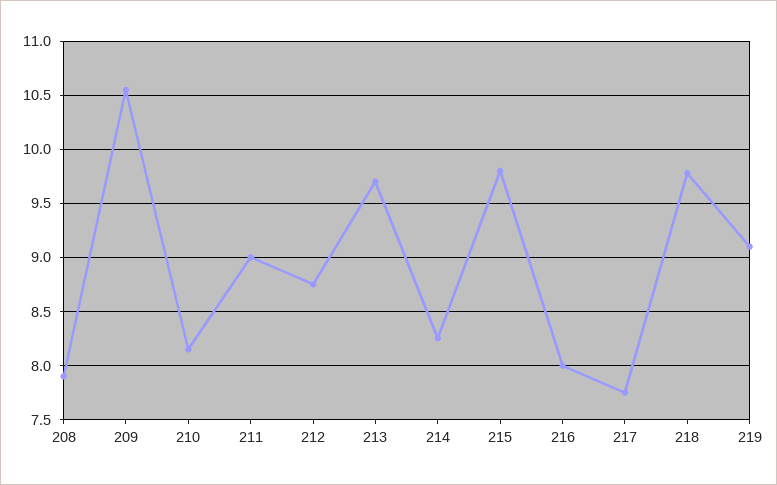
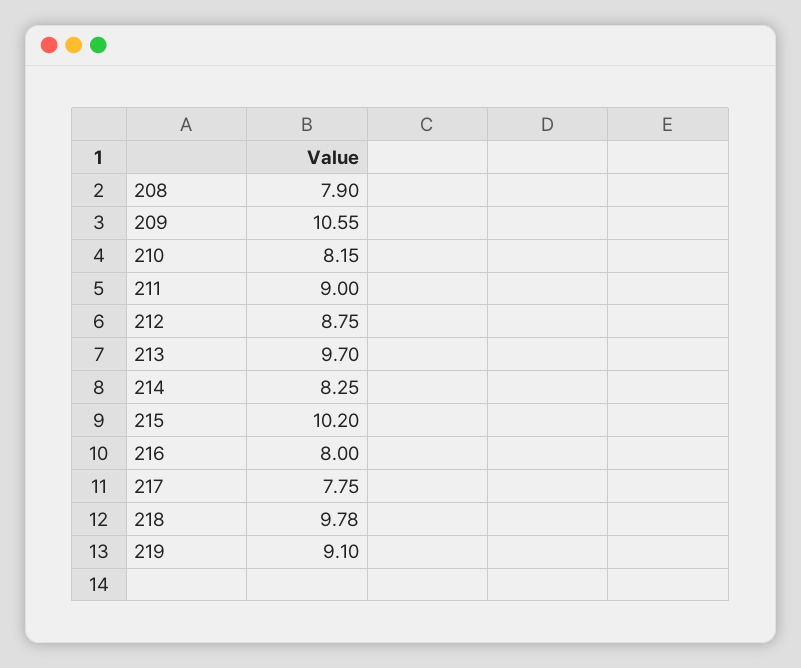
215: 9.8 -> 10.2

